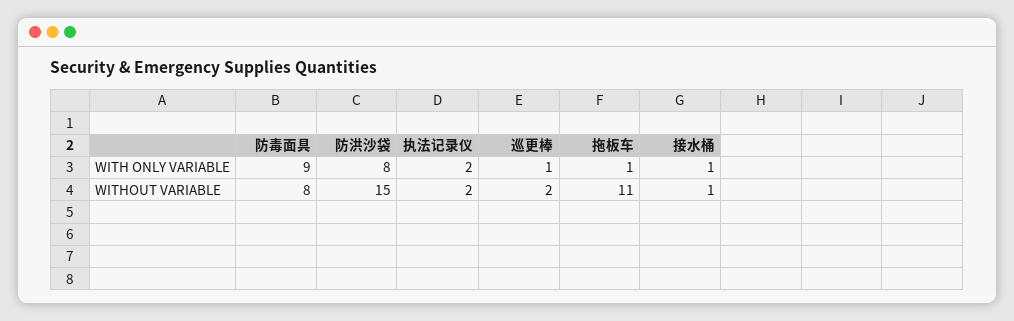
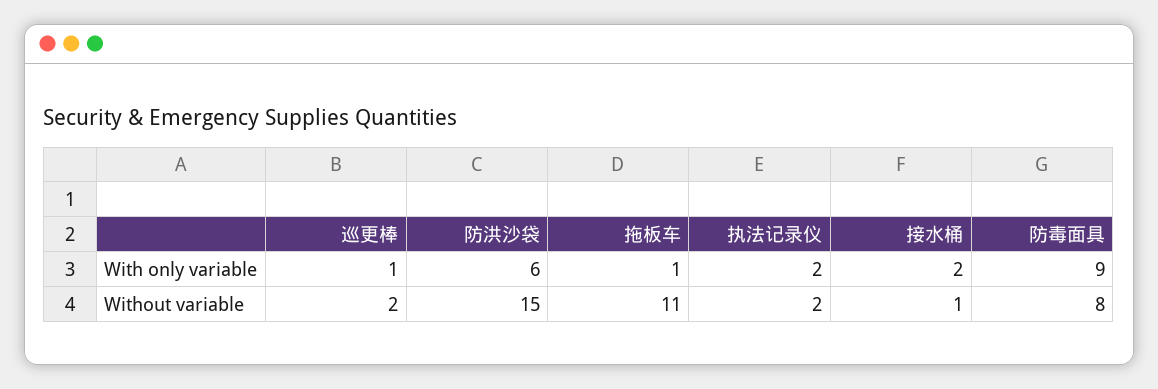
防洪沙袋, WITH ONLY VARIABLE: 8 -> 6
接水桶, WITH ONLY VARIABLE: 1 -> 2

